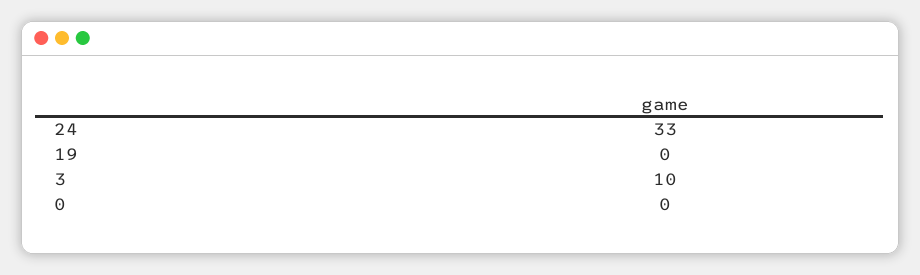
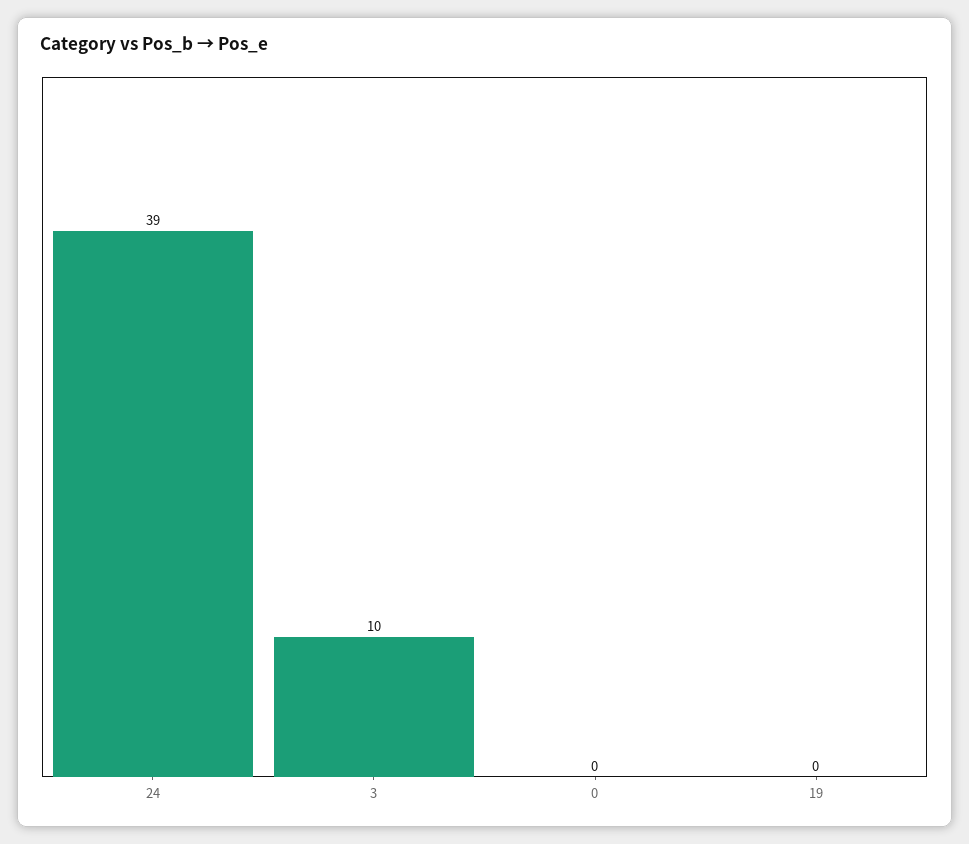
24: 33 -> 39

